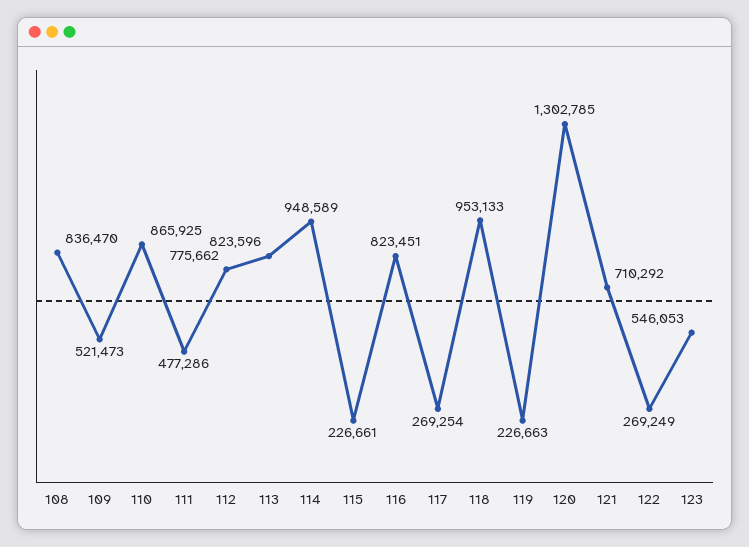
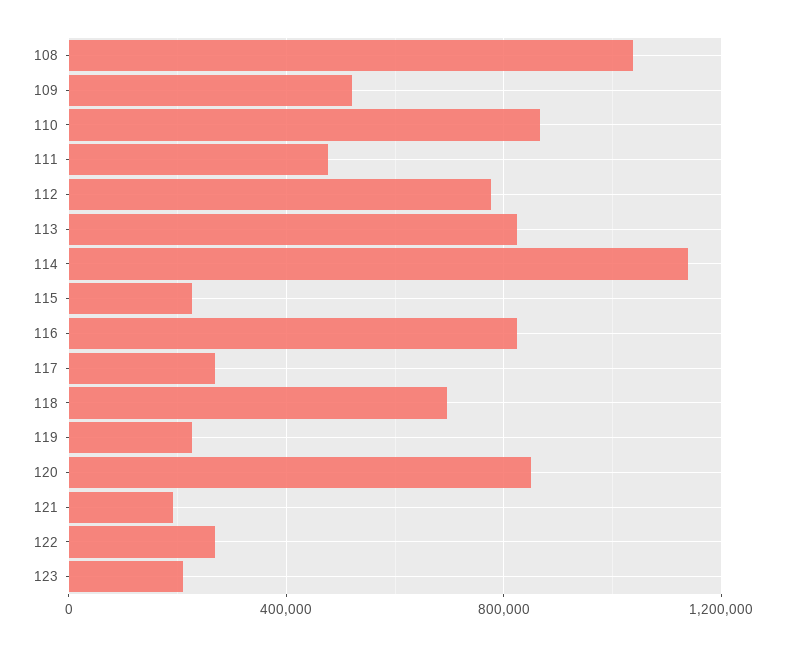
108: 836470 -> 1050000
114: 948589 -> 1150000
118: 953133 -> 700000
120: 1302785 -> 850000
121: 710292 -> 200000
123: 546053 -> 200000

